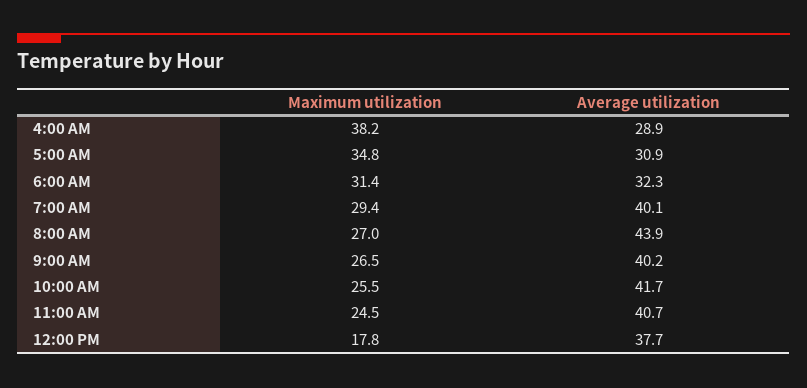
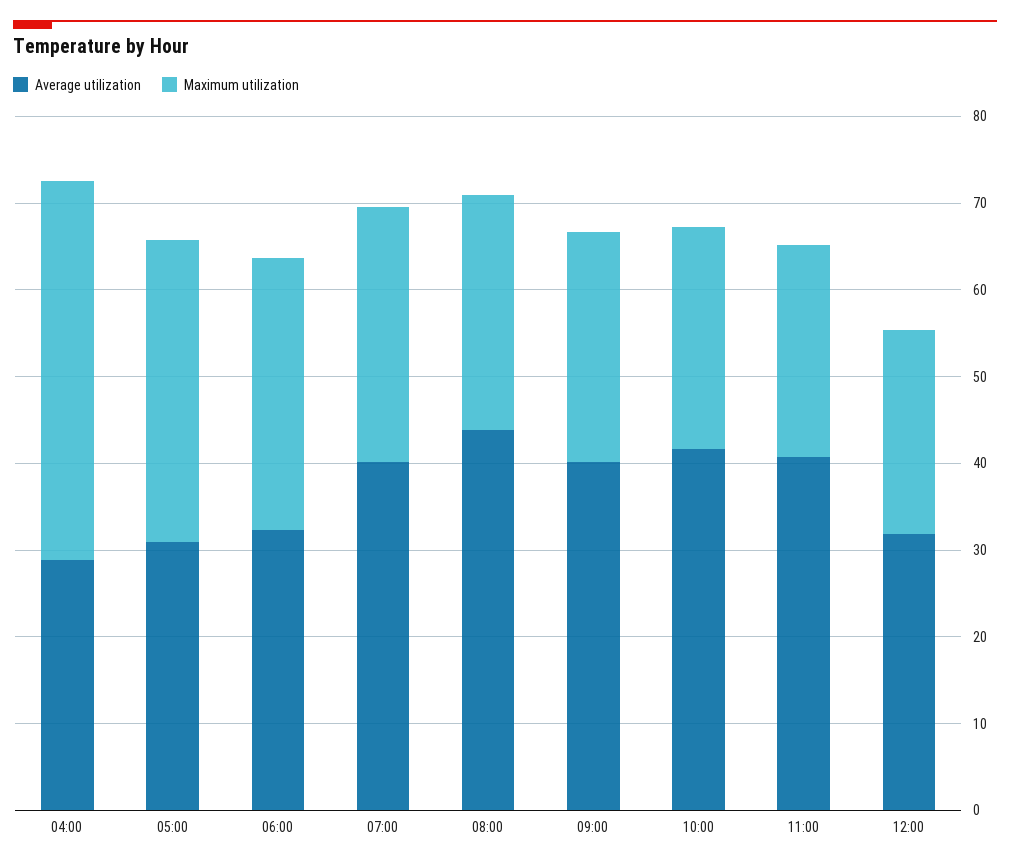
Maximum utilization, 4:00 AM: 38.2 -> 44
Maximum utilization, 12:00 PM: 17.8 -> 24
Average utilization, 12:00 PM: 37.7 -> 32

